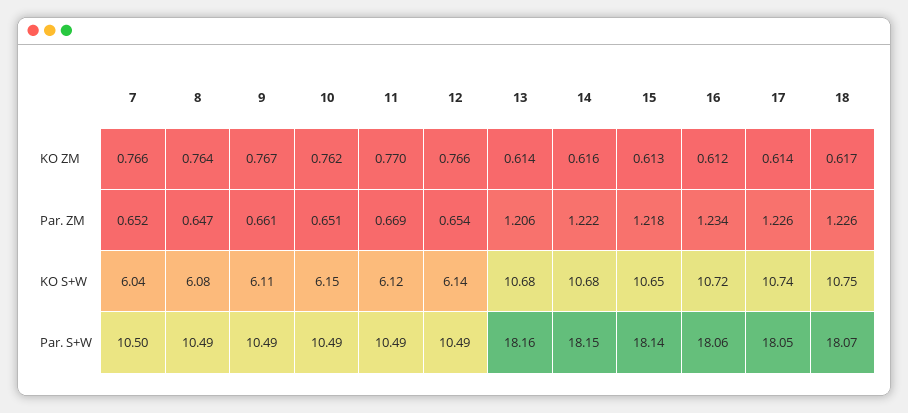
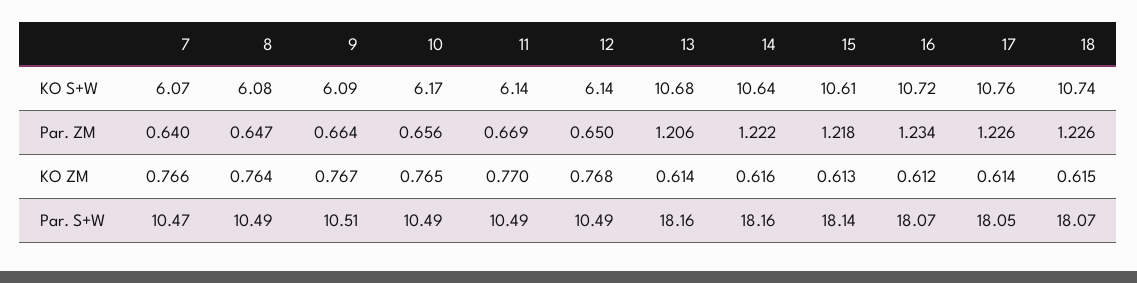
10, KO ZM: 0.762 -> 0.765
12, KO ZM: 0.766 -> 0.768
18, KO ZM: 0.617 -> 0.615
7, Par. ZM: 0.652 -> 0.64
9, Par. ZM: 0.661 -> 0.664
10, Par. ZM: 0.651 -> 0.656
12, Par. ZM: 0.654 -> 0.65
7, KO S+W: 6.04 -> 6.07
9, KO S+W: 6.11 -> 6.09
10, KO S+W: 6.15 -> 6.17
11, KO S+W: 6.12 -> 6.14
14, KO S+W: 10.68 -> 10.64
15, KO S+W: 10.65 -> 10.61
17, KO S+W: 10.74 -> 10.76
18, KO S+W: 10.75 -> 10.74
7, Par. S+W: 10.5 -> 10.47
9, Par. S+W: 10.49 -> 10.51
14, Par. S+W: 18.15 -> 18.16
16, Par. S+W: 18.06 -> 18.07

